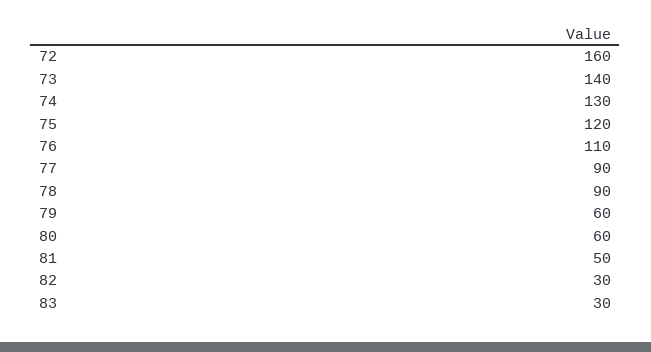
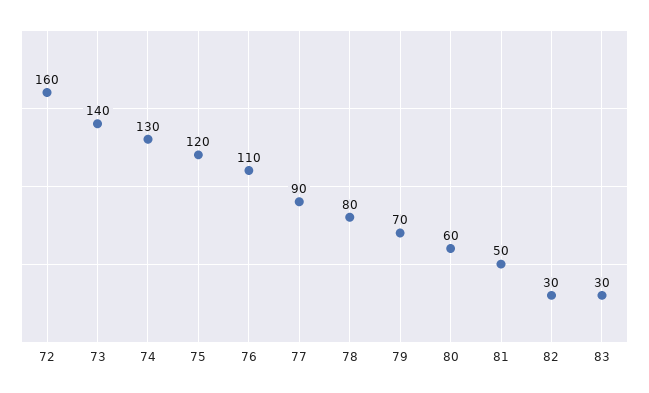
78: 90 -> 80
79: 60 -> 70

